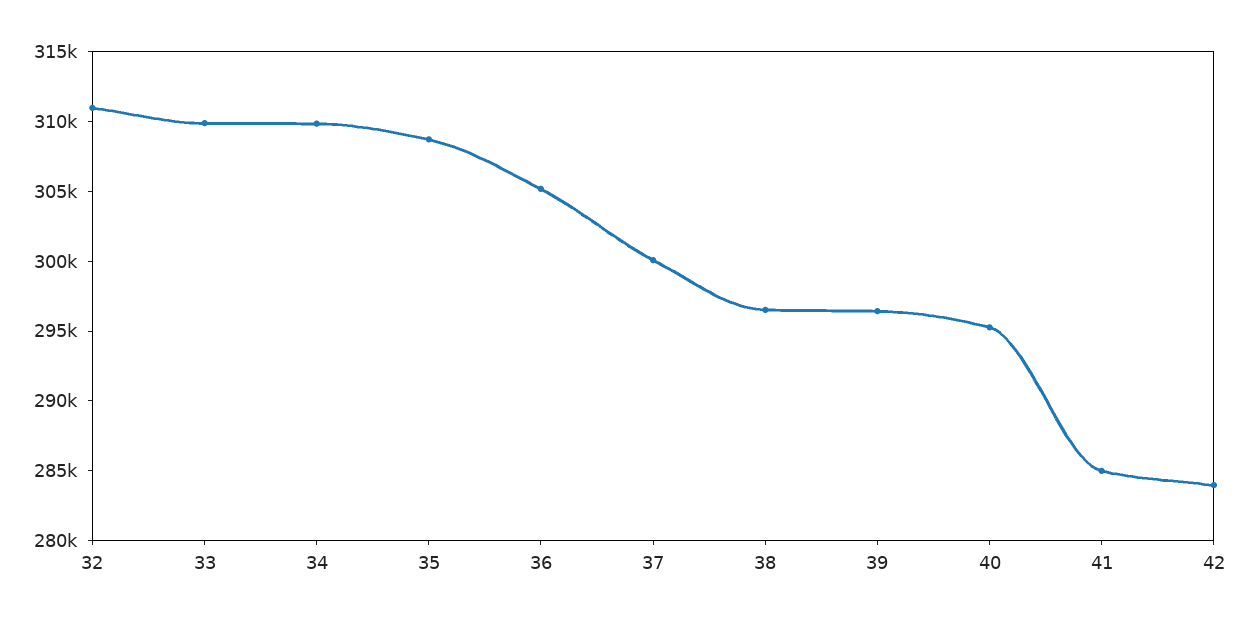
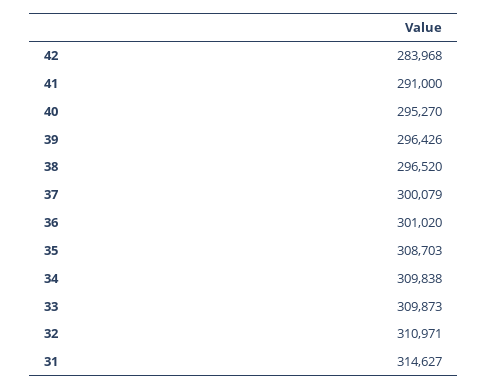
36: 305000 -> 301020
41: 285000 -> 291000
31: none -> 314627

